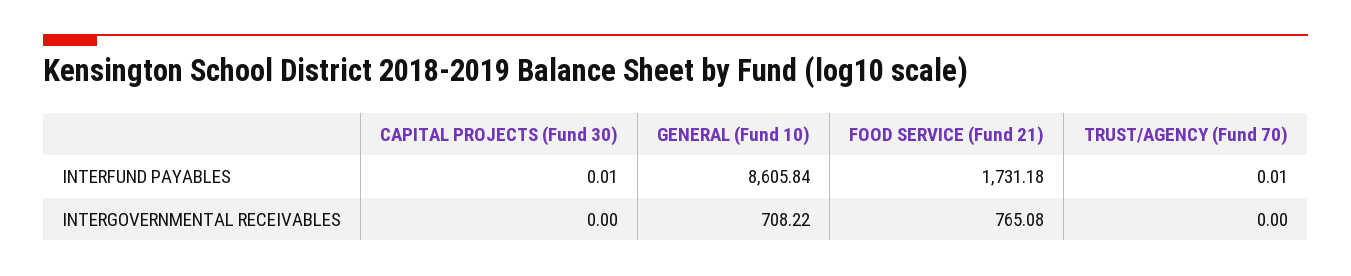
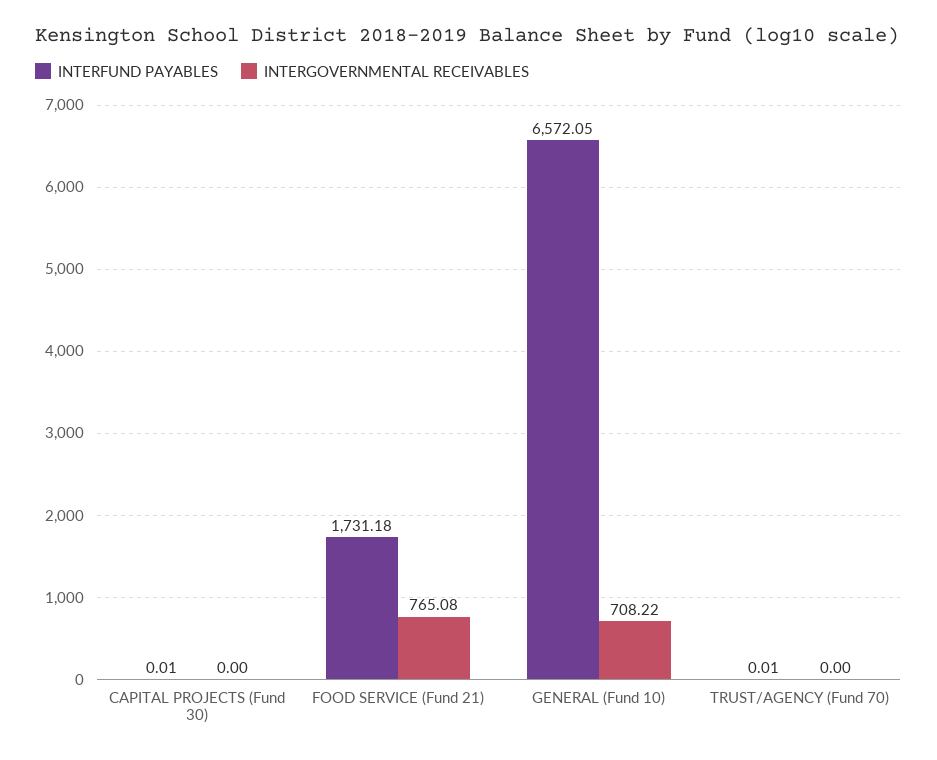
INTERFUND PAYABLES, GENERAL (Fund 10): 8605.84 -> 6572.05

